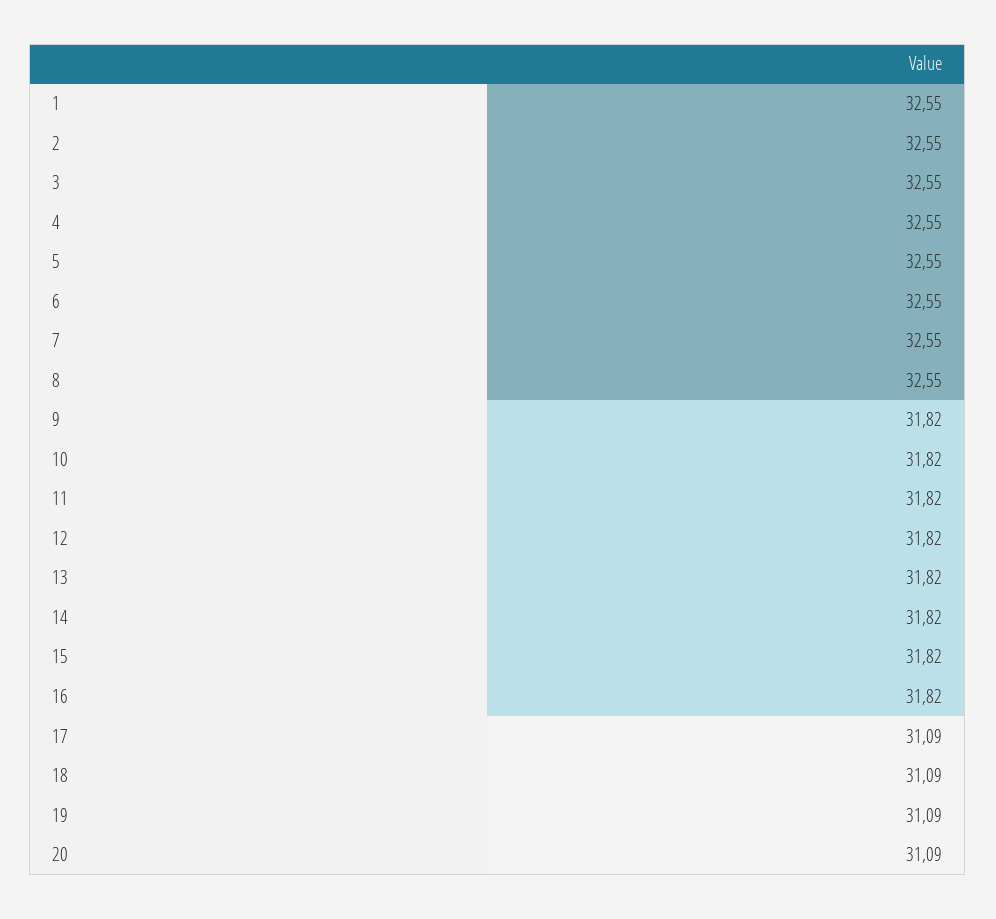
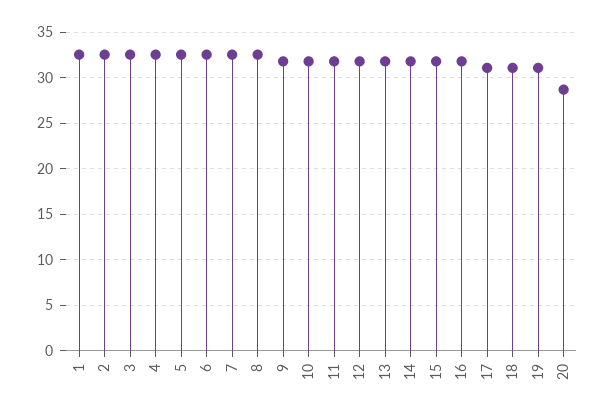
20: 31.09 -> 29

